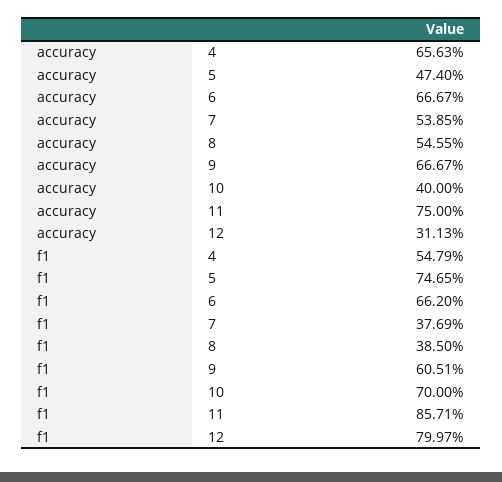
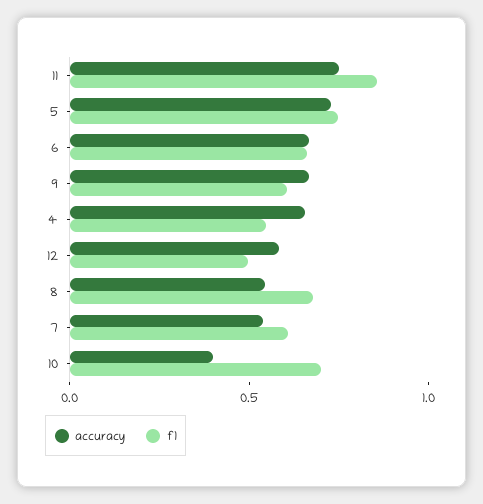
accuracy, 5: 0.474 -> 0.7
accuracy, 12: 0.3113 -> 0.6
f1, 7: 0.3769 -> 0.6
f1, 8: 0.385 -> 0.7
f1, 12: 0.7997 -> 0.5

